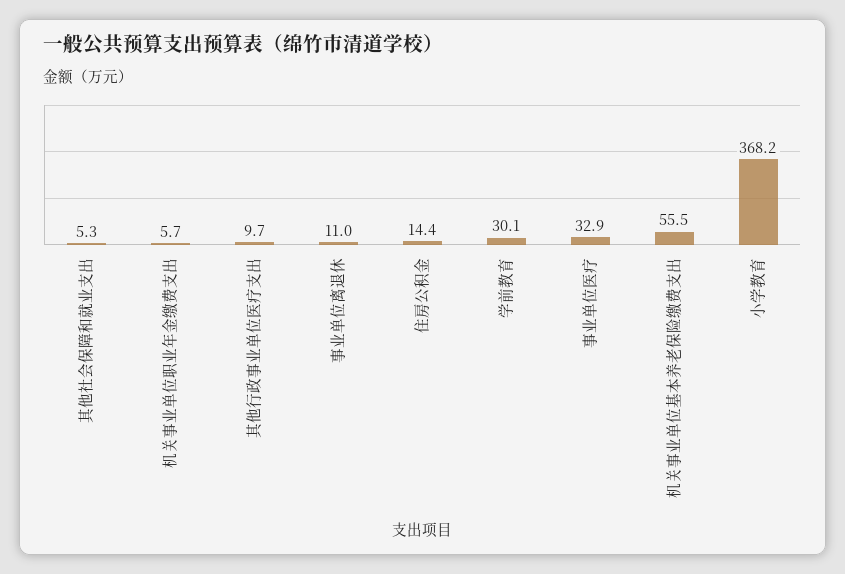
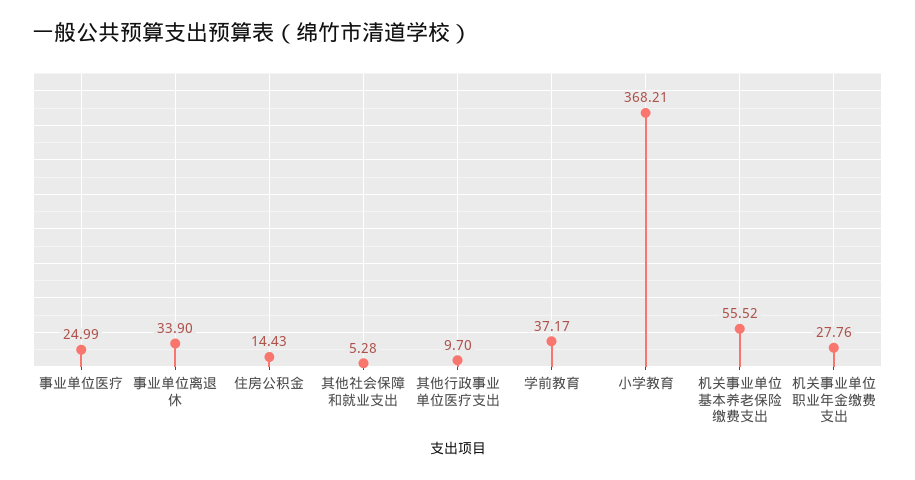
机关事业单位职业年金缴费支出: 5.7 -> 27.76
事业单位离退休: 11 -> 33.9
学前教育: 30.1 -> 37.17
事业单位医疗: 32.9 -> 24.99

